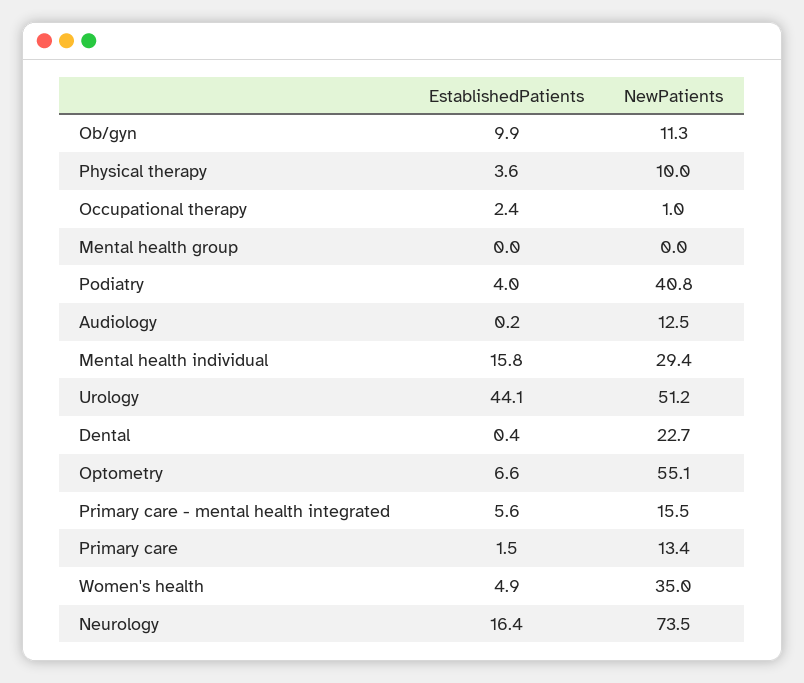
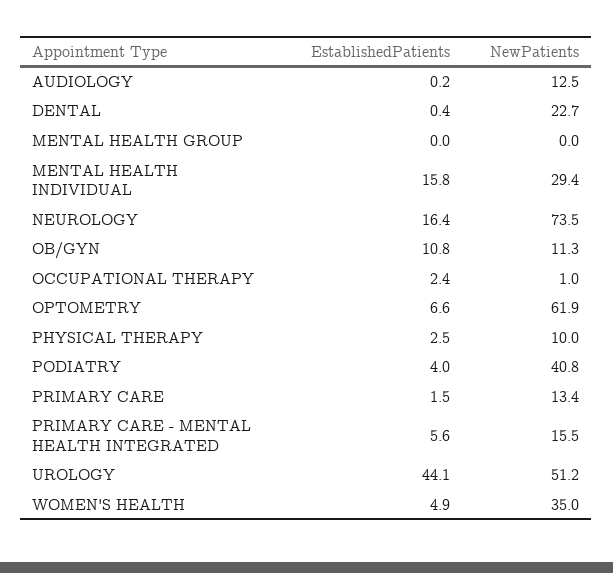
EstablishedPatients, Ob/gyn: 9.9 -> 10.8
EstablishedPatients, Physical therapy: 3.6 -> 2.5
NewPatients, Optometry: 55.1 -> 61.9

